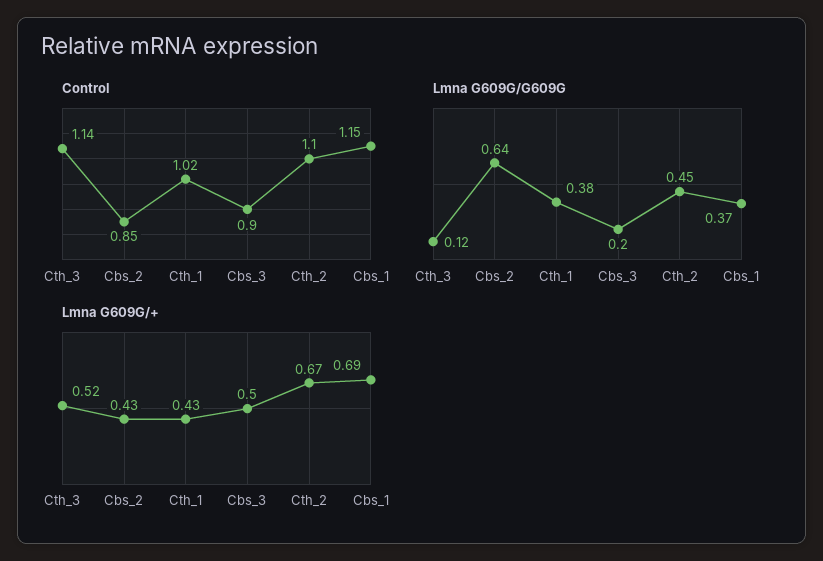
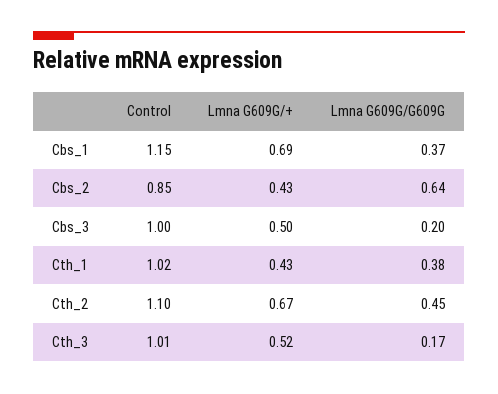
Control, Cth_3: 1.14 -> 1.01
Control, Cbs_3: 0.9 -> 1
Lmna G609G/G609G, Cth_3: 0.12 -> 0.17

